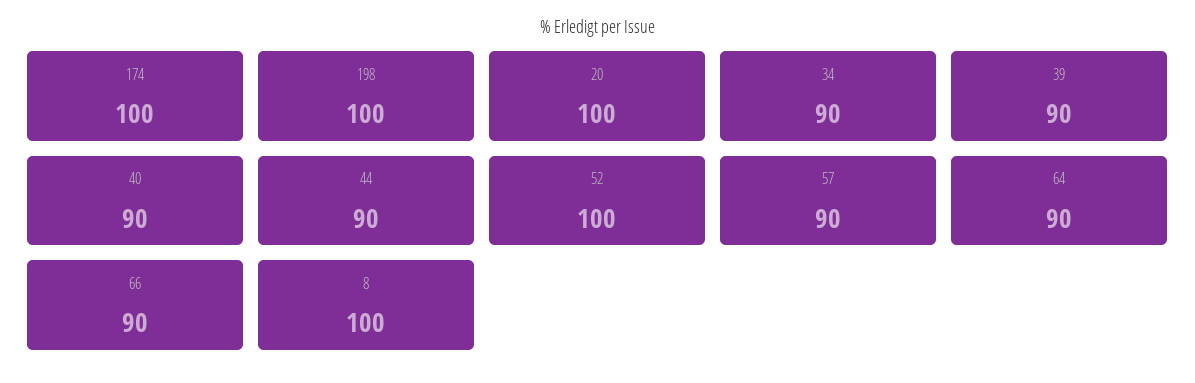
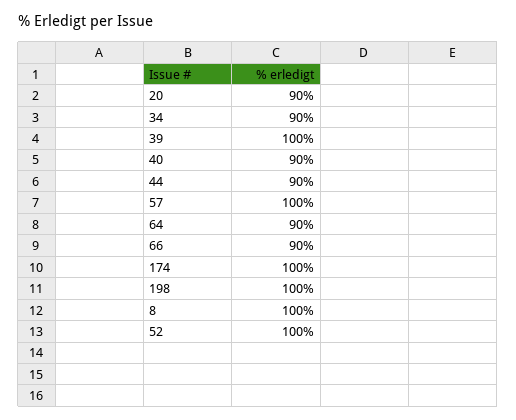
20: 100 -> 90
39: 90 -> 100
57: 90 -> 100

